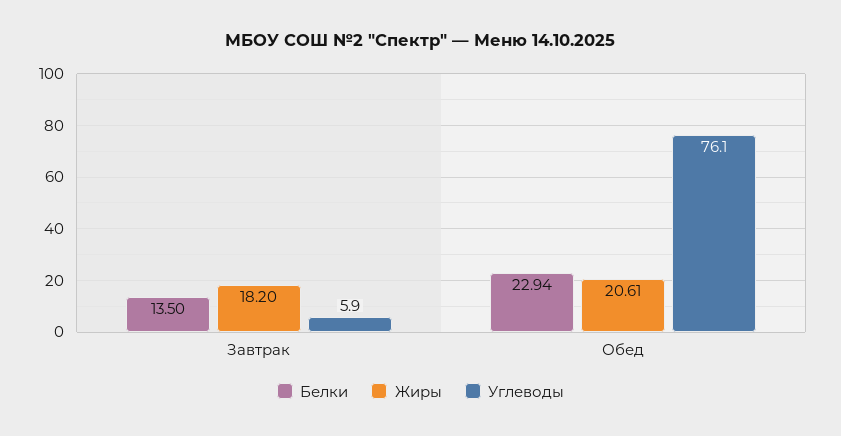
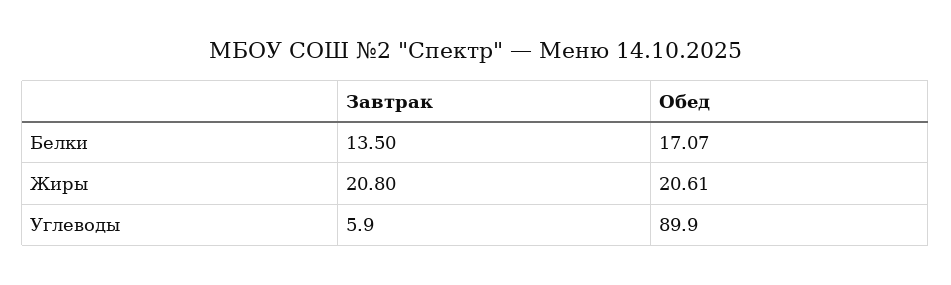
Жиры, Завтрак: 18.2 -> 20.8
Белки, Обед: 22.94 -> 17.07
Углеводы, Обед: 76.1 -> 89.9

